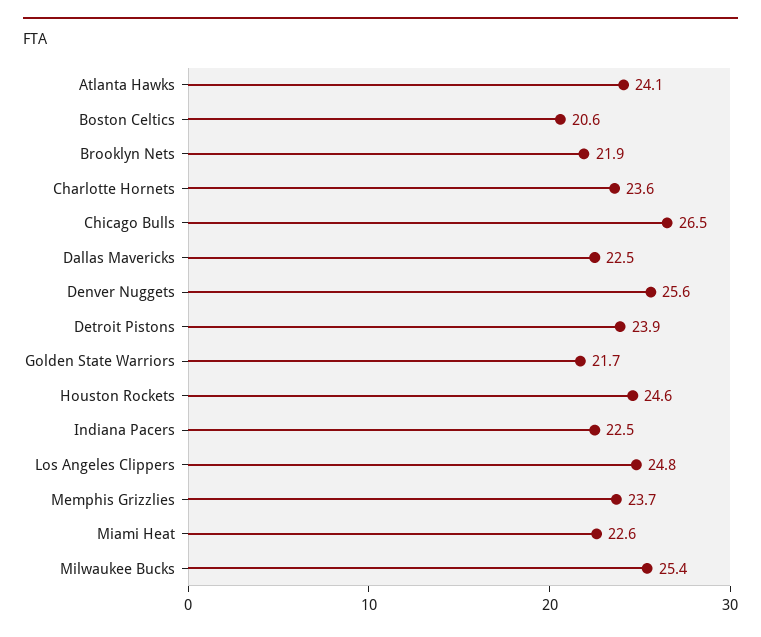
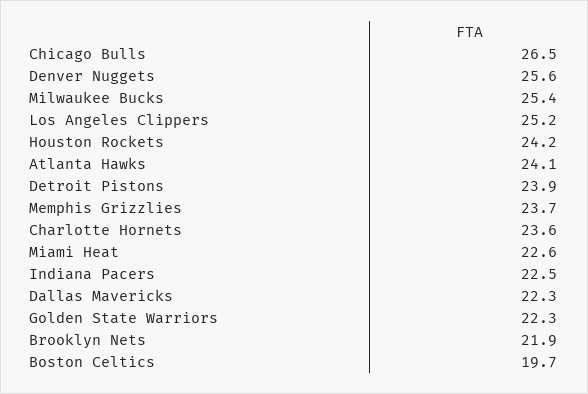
Boston Celtics: 20.6 -> 19.7
Dallas Mavericks: 22.5 -> 22.3
Golden State Warriors: 21.7 -> 22.3
Houston Rockets: 24.6 -> 24.2
Los Angeles Clippers: 24.8 -> 25.2

